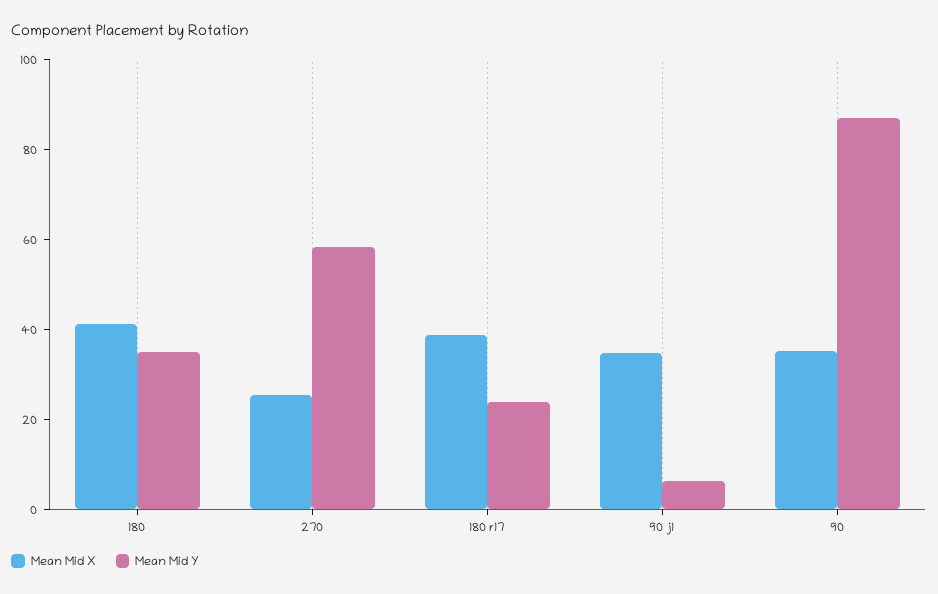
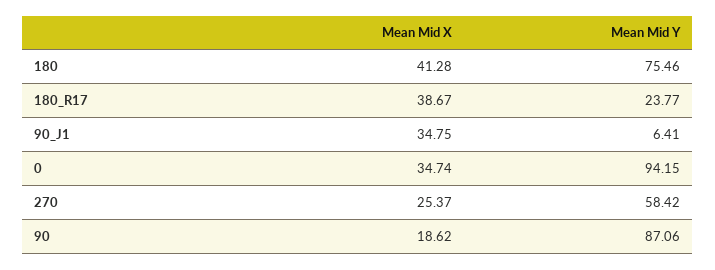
Mean Mid Y, 180: 35 -> 75.46
Mean Mid X, 90: 35 -> 18.62
Mean Mid X, 0: none -> 34.74
Mean Mid Y, 0: none -> 94.15

